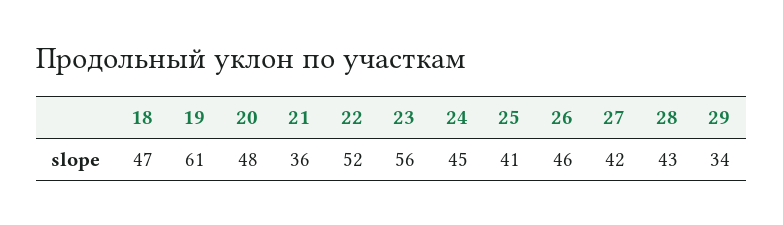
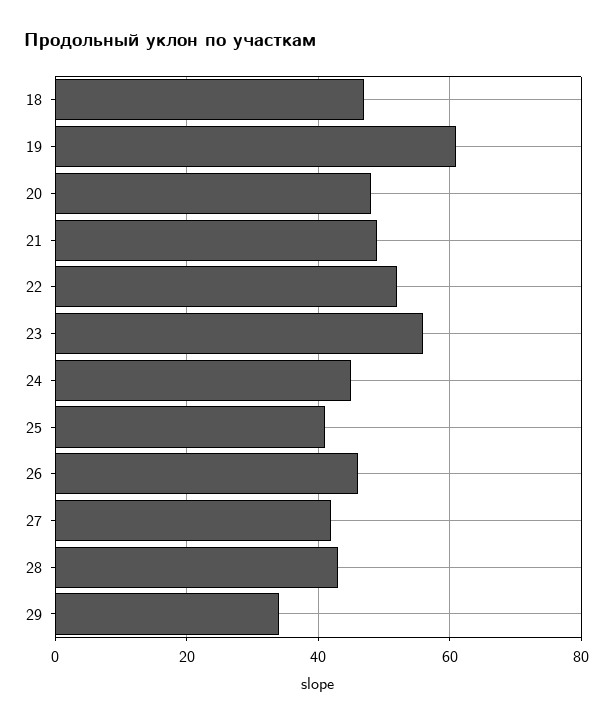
21: 36 -> 50

